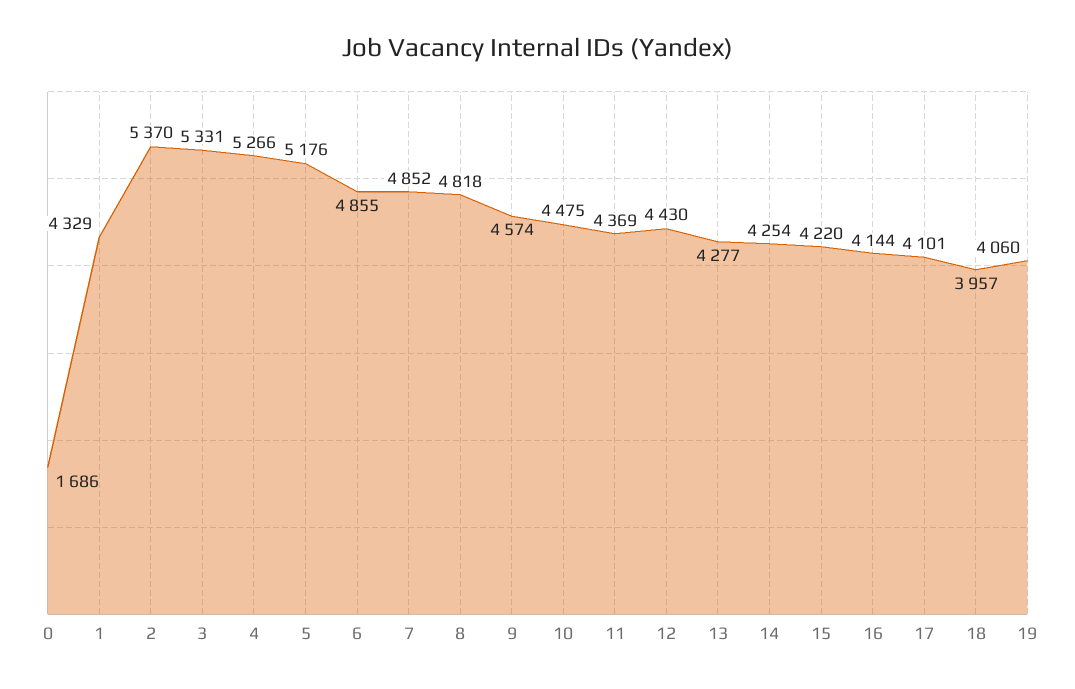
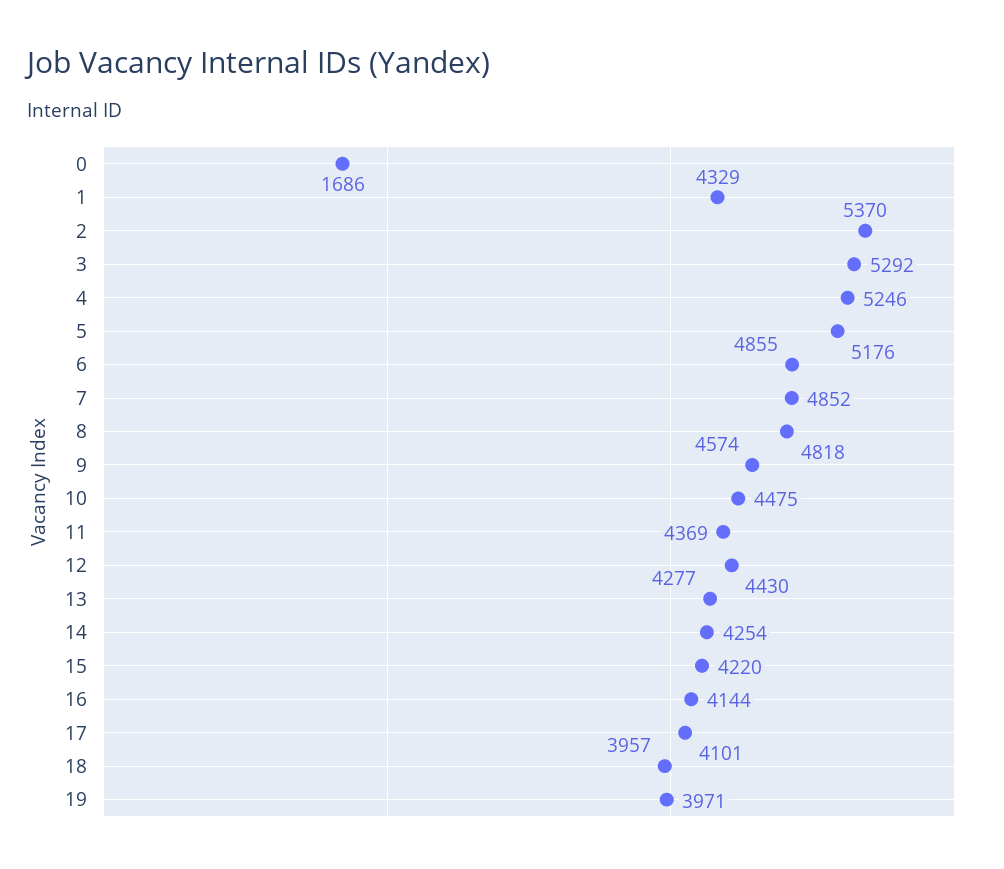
3: 5331 -> 5292
4: 5266 -> 5246
19: 4060 -> 3971

